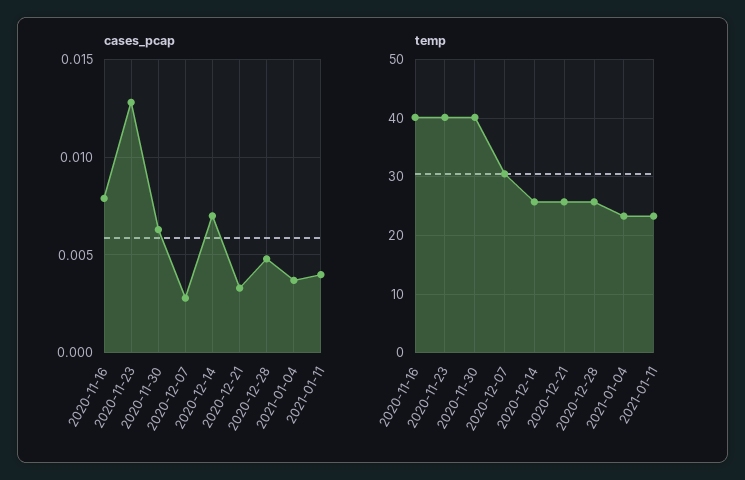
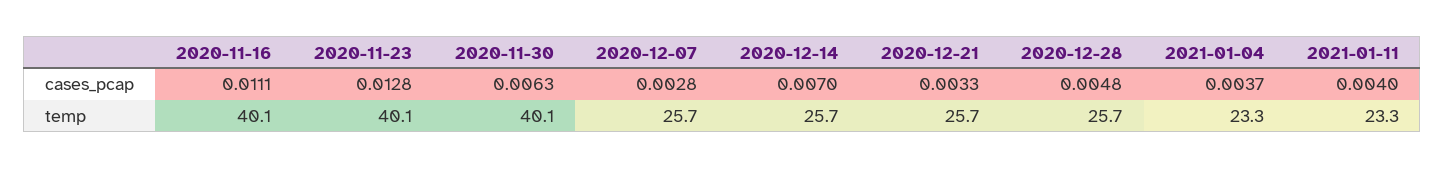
cases_pcap, 2020-11-16: 0.008 -> 0.0111
temp, 2020-12-07: 30 -> 25.7

